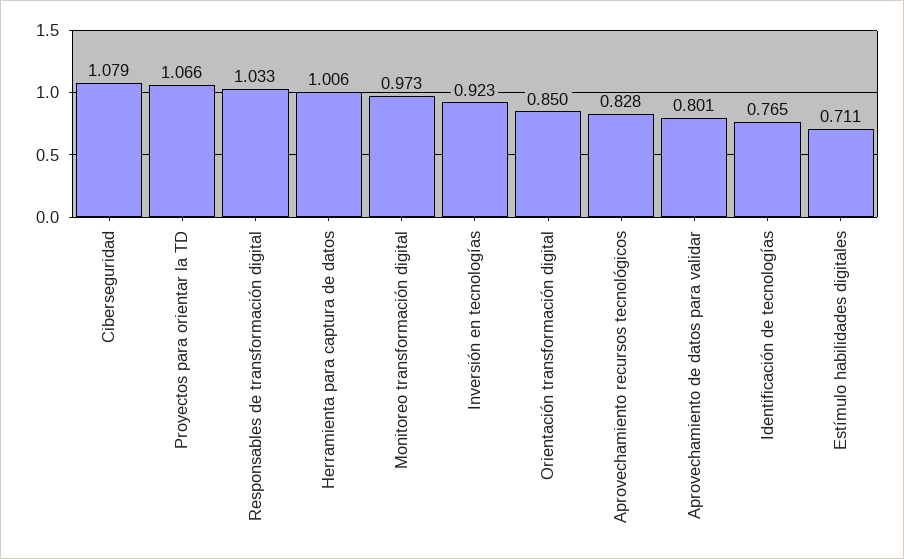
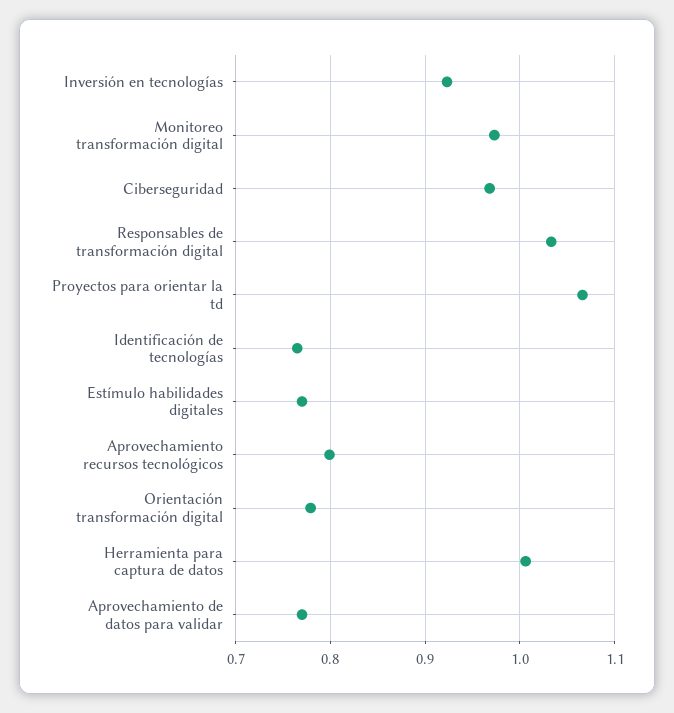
Ciberseguridad: 1.079 -> 0.97
Orientación transformación digital: 0.85 -> 0.78
Aprovechamiento recursos tecnológicos: 0.828 -> 0.8
Aprovechamiento de datos para validar: 0.801 -> 0.77
Estímulo habilidades digitales: 0.711 -> 0.77

